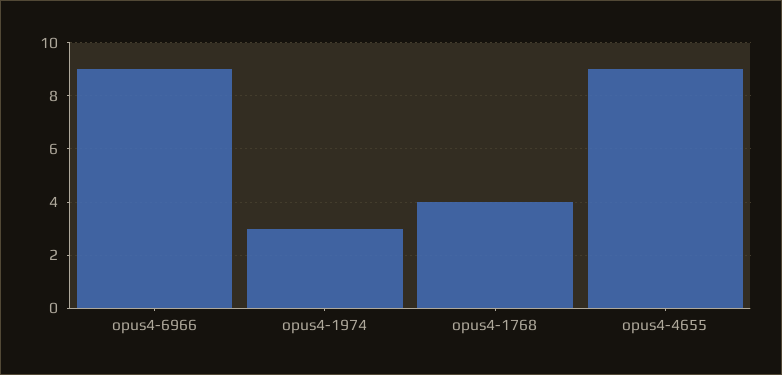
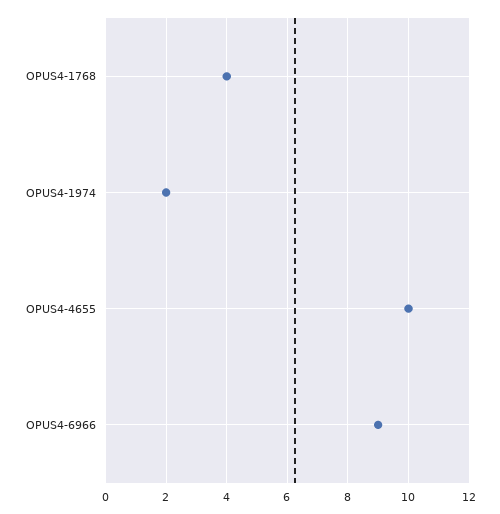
opus4-1974: 3 -> 2
opus4-4655: 9 -> 10

